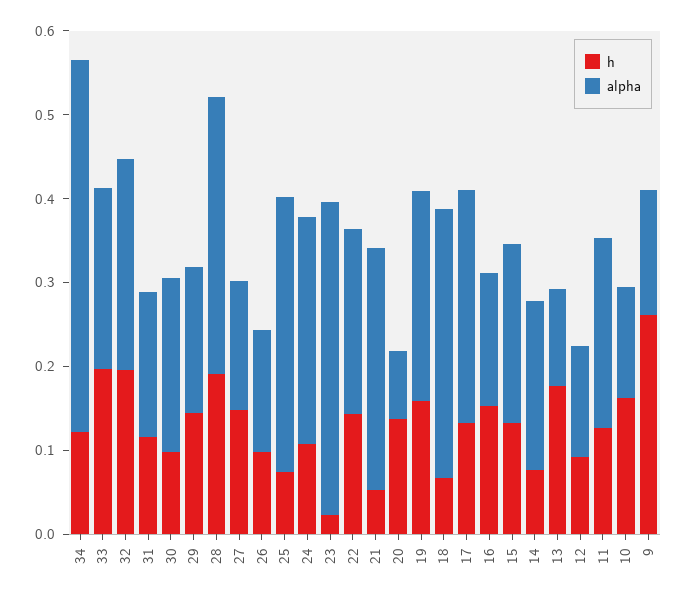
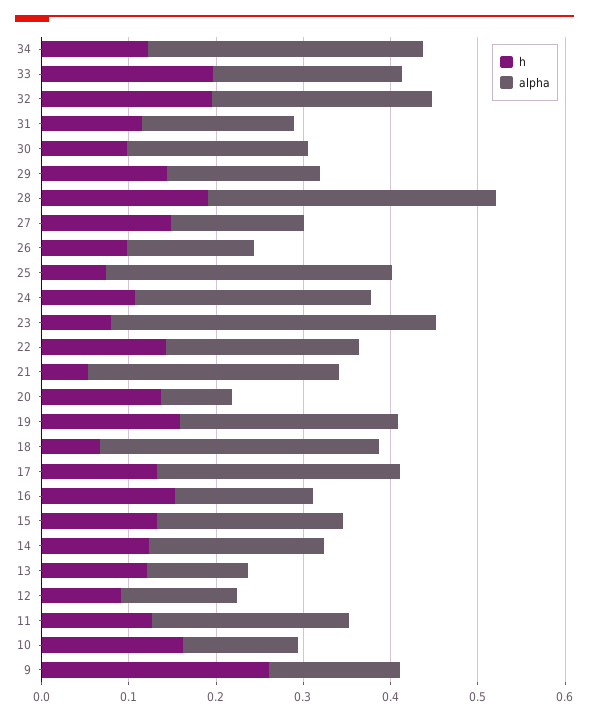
alpha, 34: 0.44 -> 0.32
h, 23: 0.02 -> 0.08
h, 14: 0.08 -> 0.12
h, 13: 0.18 -> 0.12

